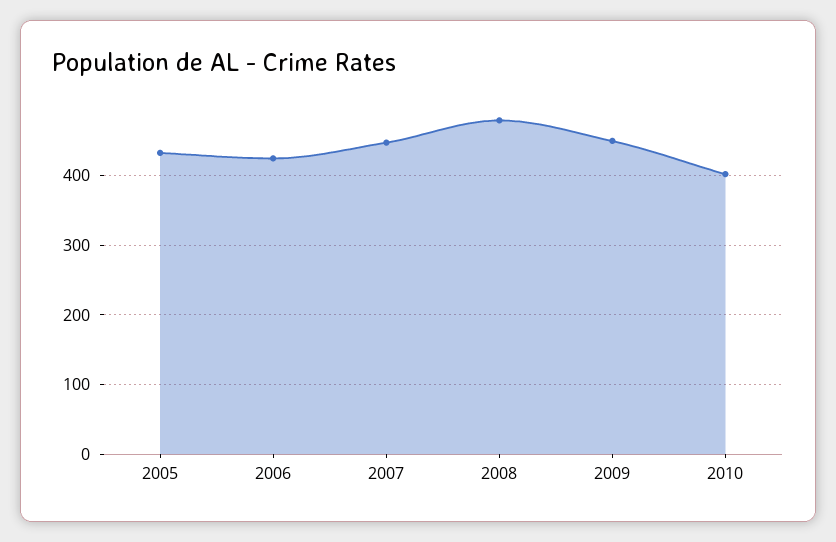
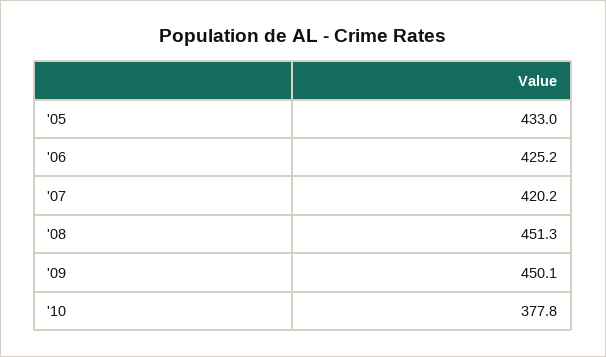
2007: 450 -> 420.2
2008: 480 -> 451.3
2010: 400 -> 377.8

